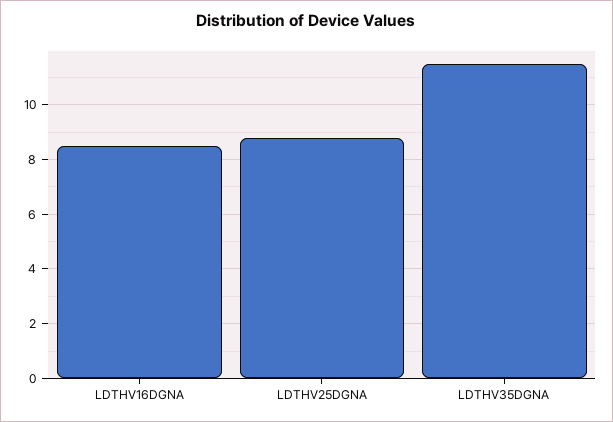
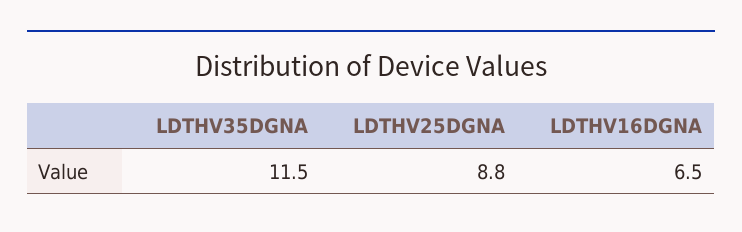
LDTHV16DGNA: 8.5 -> 6.5

